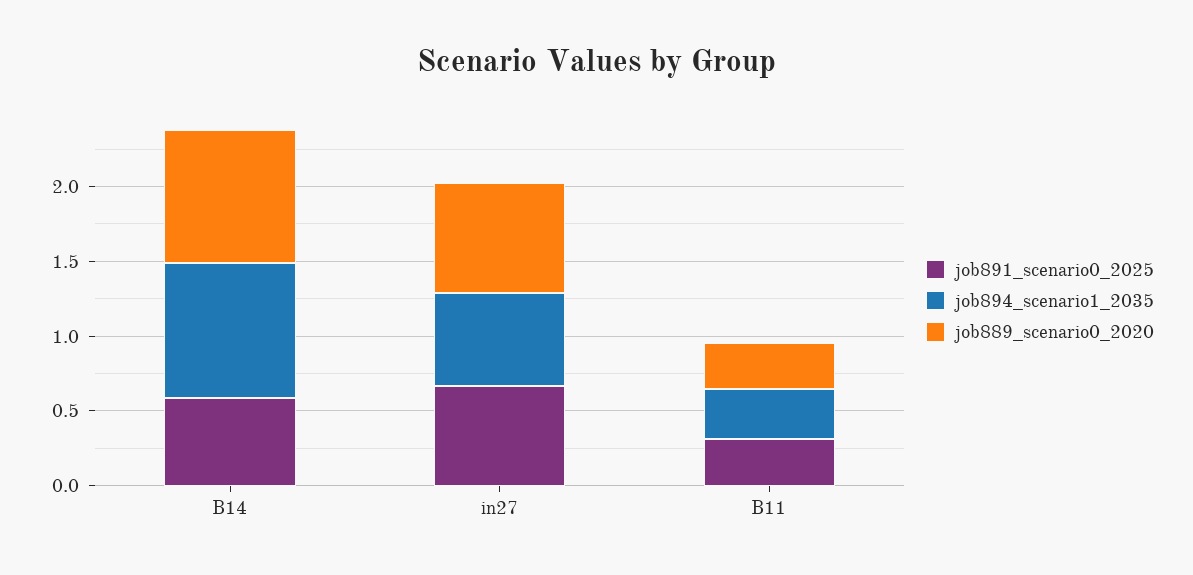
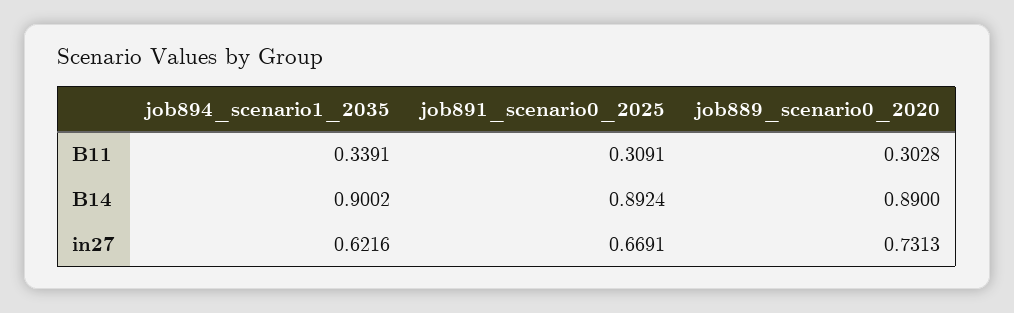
job891_scenario0_2025, B14: 0.6 -> 0.8924

